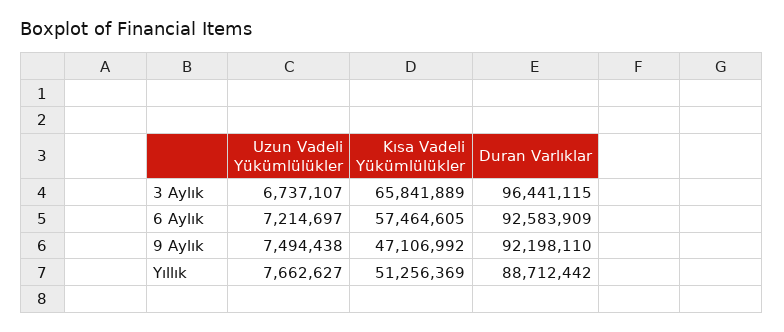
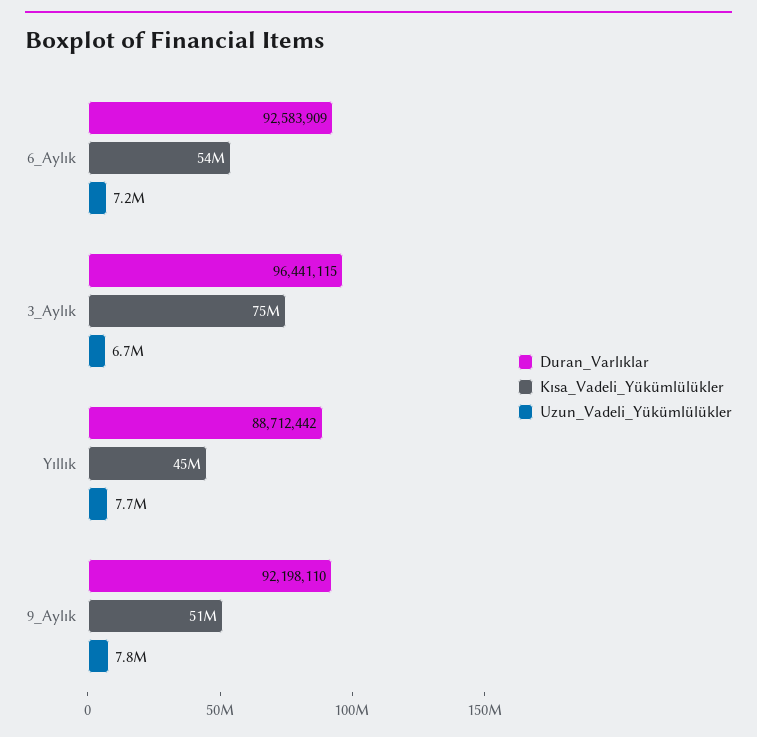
Kısa Vadeli Yükümlülükler, 3 Aylık: 65841889 -> 75000000
Kısa Vadeli Yükümlülükler, 6 Aylık: 57464605 -> 54000000
Uzun Vadeli Yükümlülükler, 9 Aylık: 7494438 -> 7800000
Kısa Vadeli Yükümlülükler, 9 Aylık: 47106992 -> 51000000
Kısa Vadeli Yükümlülükler, Yıllık: 51256369 -> 45000000

